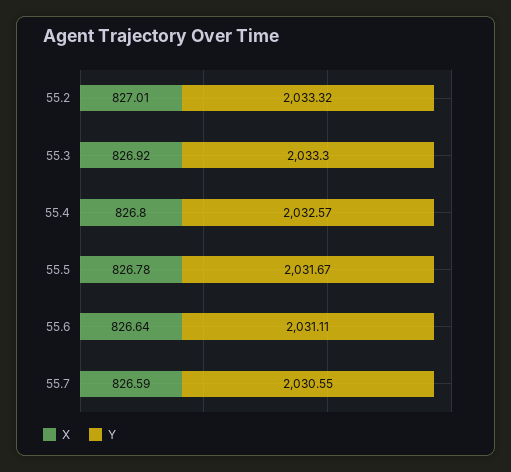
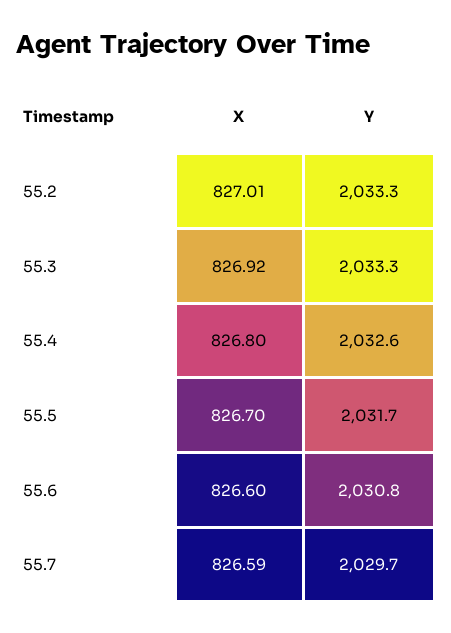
X, 55.5: 826.78 -> 826.7
X, 55.6: 826.64 -> 826.6
Y, 55.6: 2031.11 -> 2030.8
Y, 55.7: 2030.55 -> 2029.7

